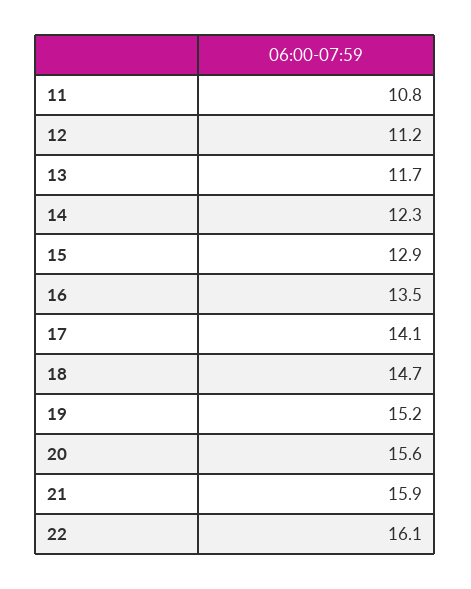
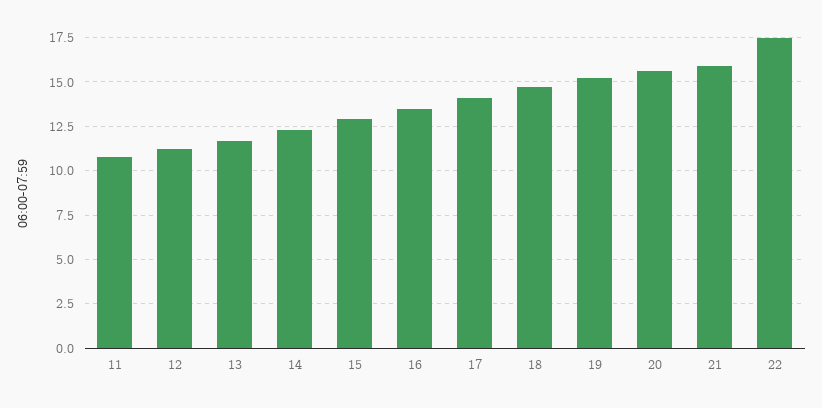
22: 16.1 -> 17.5

